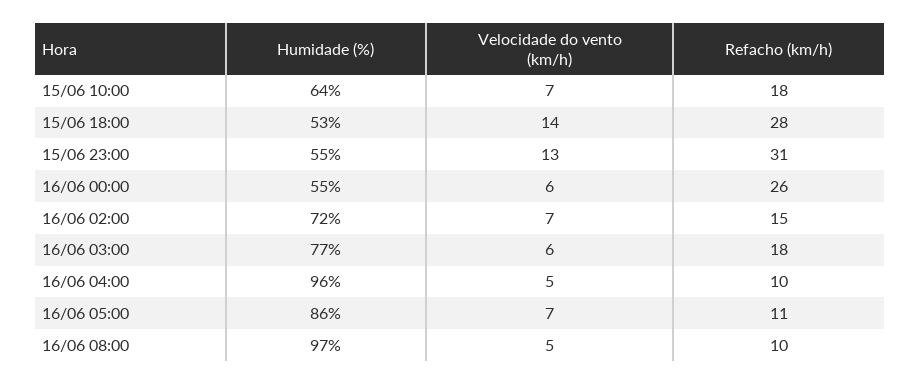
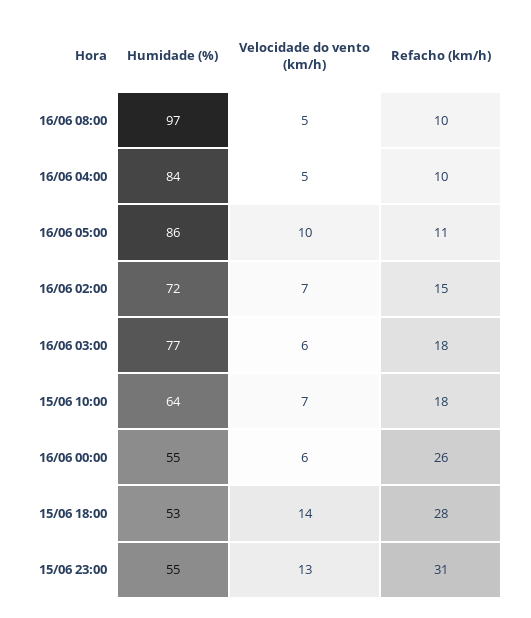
Humidade (%), 16/06 04:00: 96 -> 84
Velocidade do vento (km/h), 16/06 05:00: 7 -> 10

